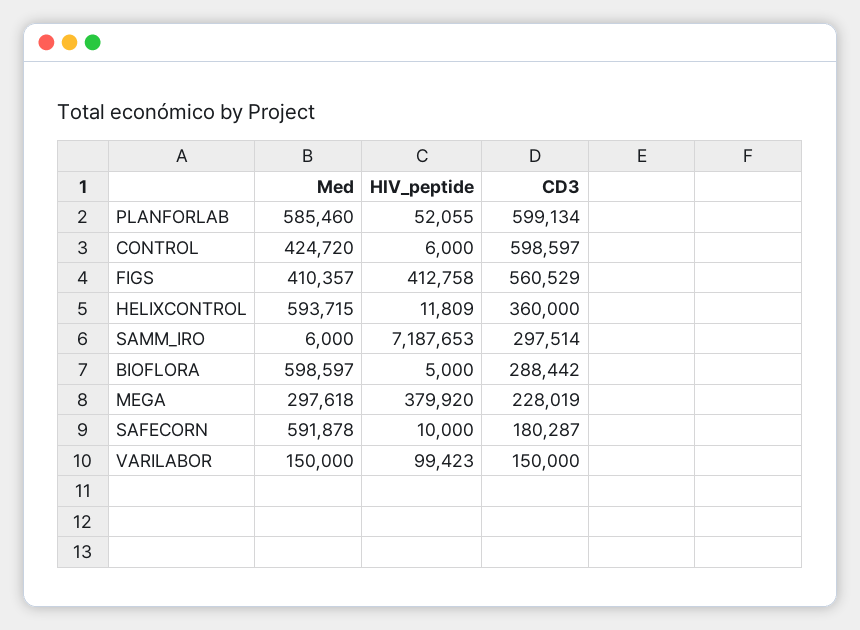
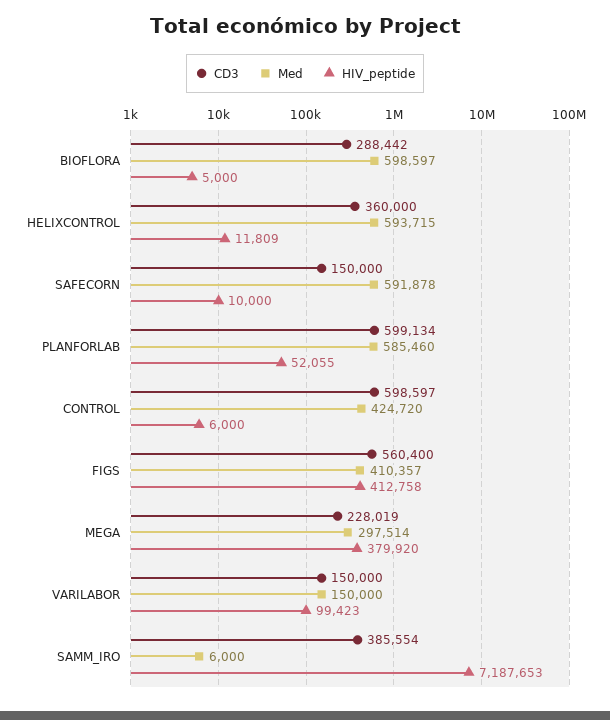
CD3, FIGS: 560529 -> 560400
CD3, SAMM_IRO: 297514 -> 385554
Med, MEGA: 297618 -> 297514
CD3, SAFECORN: 180287 -> 150000

